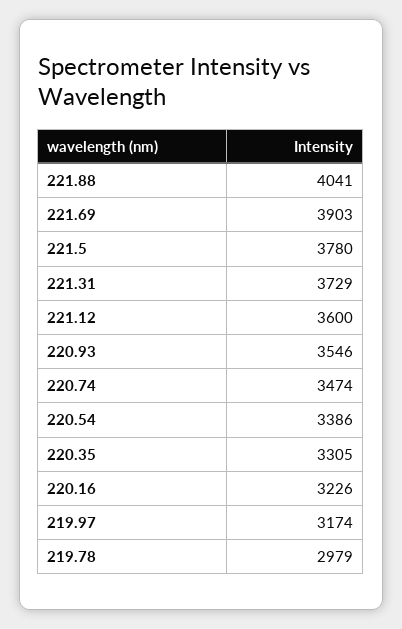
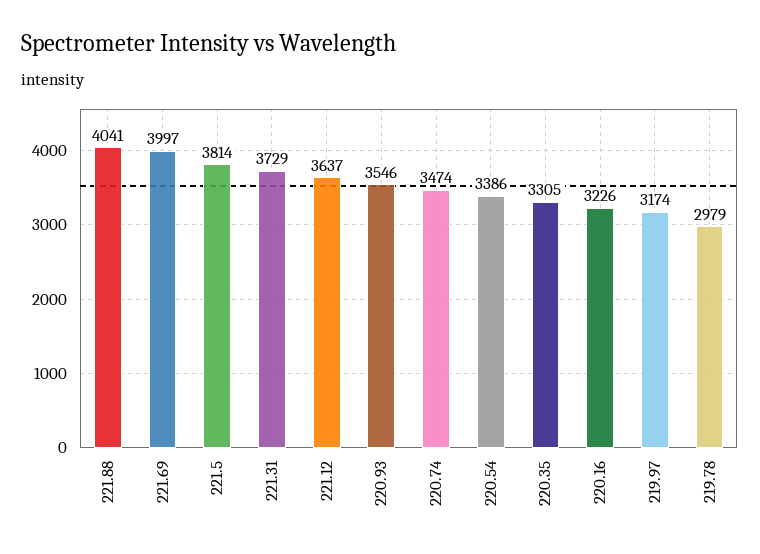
221.69: 3903 -> 3997
221.5: 3780 -> 3814
221.12: 3600 -> 3637

